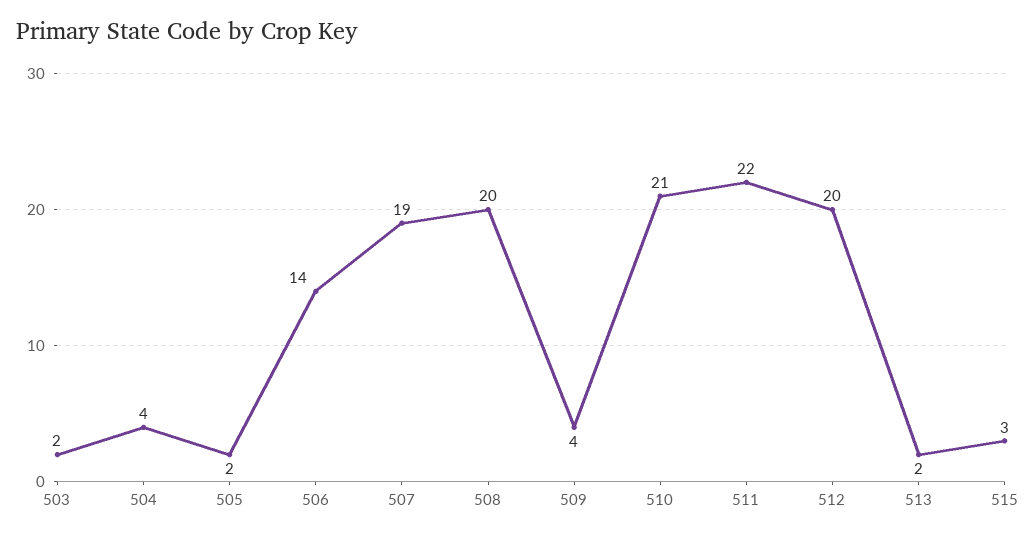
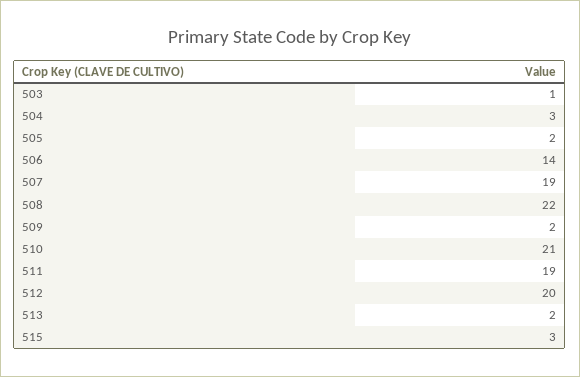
503: 2 -> 1
504: 4 -> 3
508: 20 -> 22
509: 4 -> 2
511: 22 -> 19

